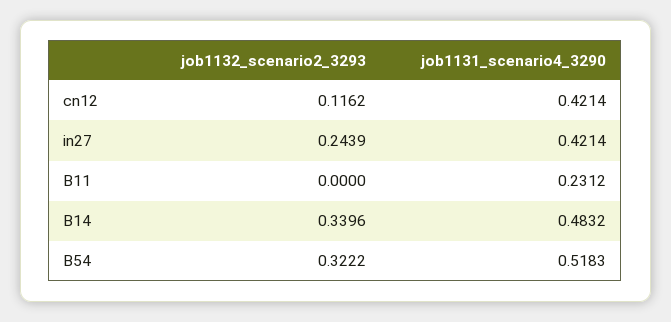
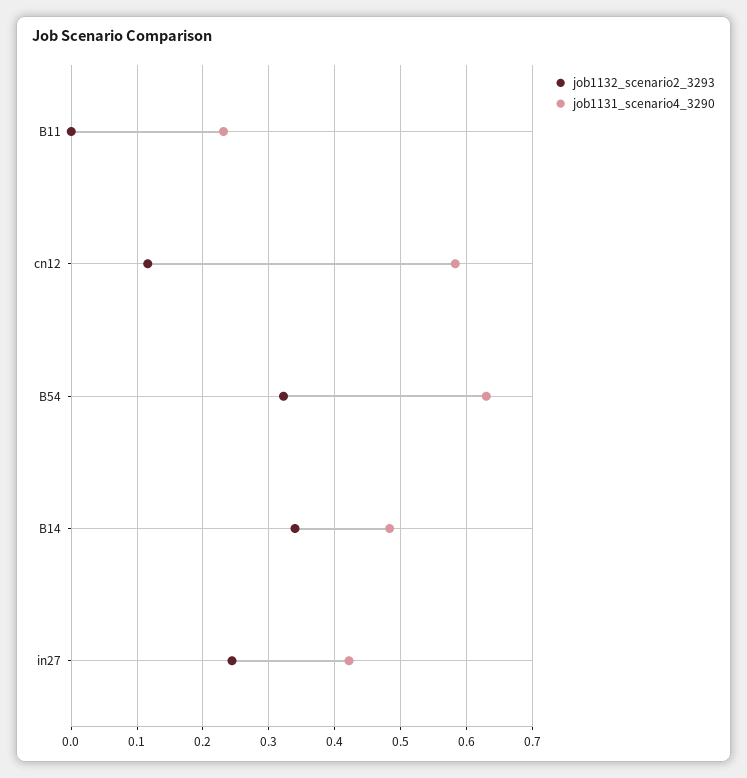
job1131_scenario4_3290, cn12: 0.4214 -> 0.58
job1131_scenario4_3290, B54: 0.5183 -> 0.63

